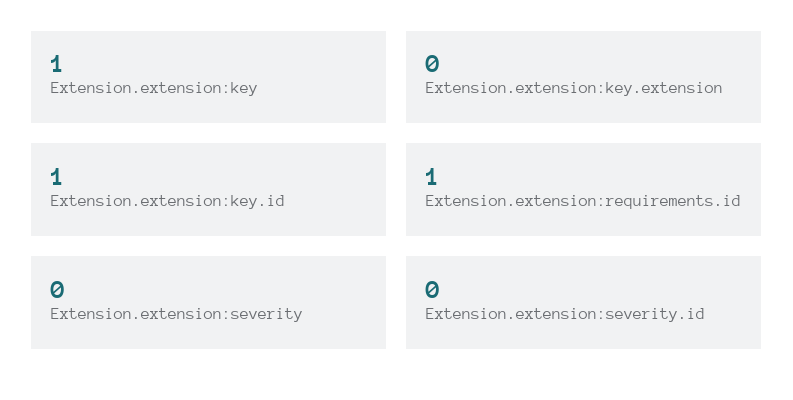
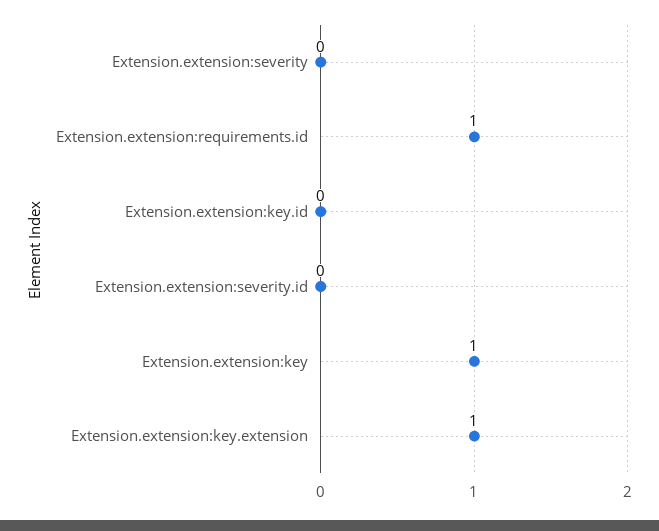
Extension.extension:key.extension: 0 -> 1
Extension.extension:key.id: 1 -> 0

